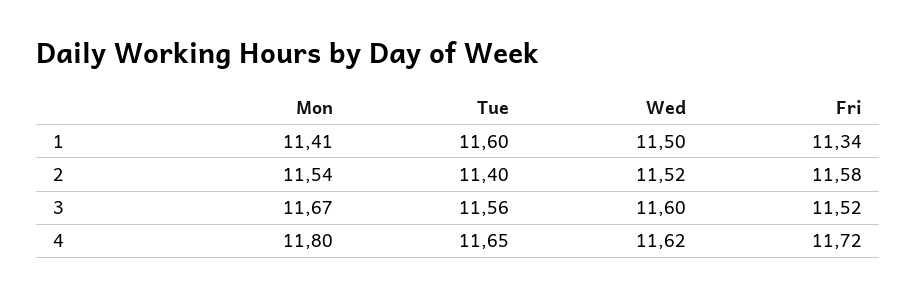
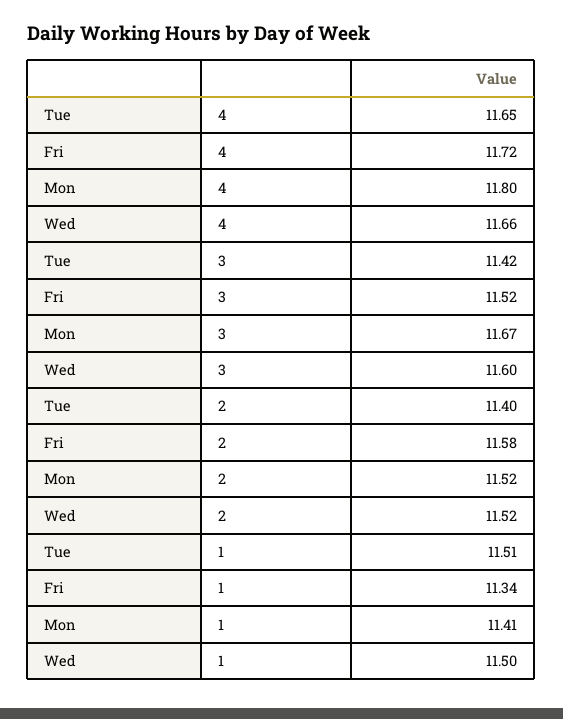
Tue, 1: 11.6 -> 11.51
Mon, 2: 11.54 -> 11.52
Tue, 3: 11.56 -> 11.42
Wed, 4: 11.62 -> 11.66

